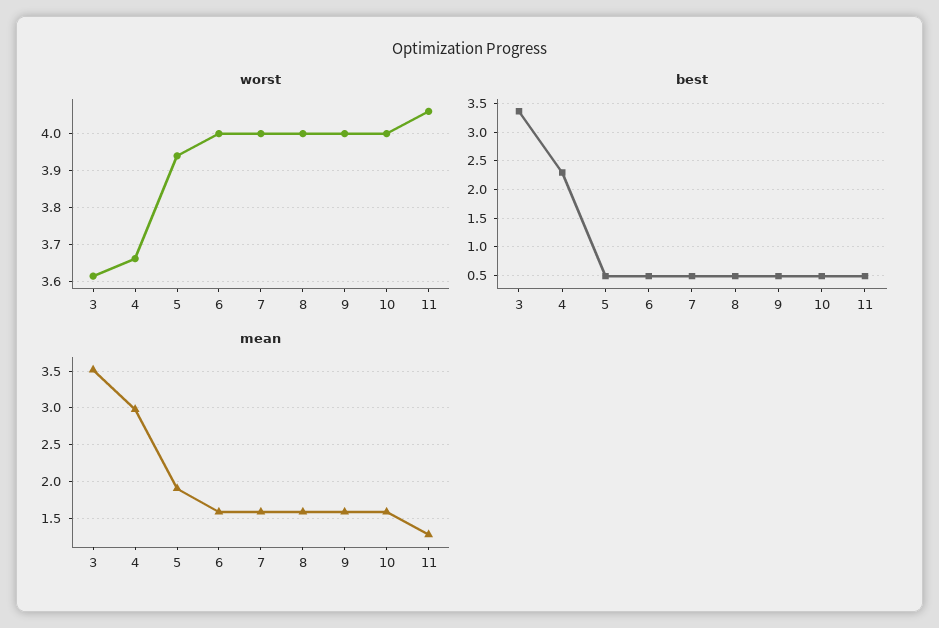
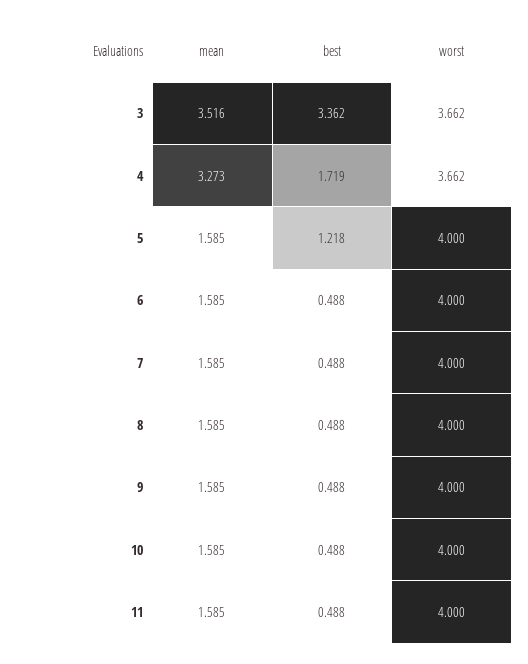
worst, 3: 3.62 -> 3.662
worst, 5: 3.94 -> 4
worst, 11: 4.06 -> 4
best, 4: 2.25 -> 1.719
best, 5: 0.5 -> 1.218
mean, 4: 3 -> 3.273
mean, 5: 1.9 -> 1.585
mean, 11: 1.3 -> 1.585

